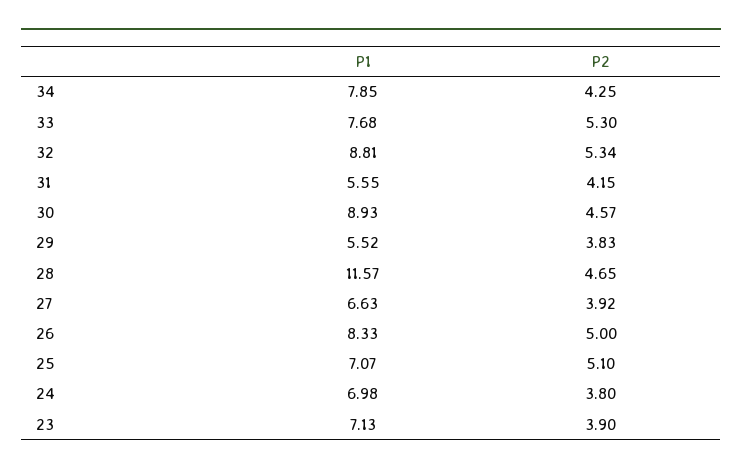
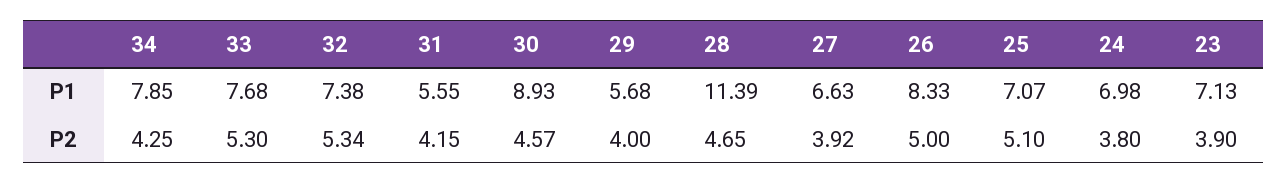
P1, 32: 8.81 -> 7.38
P1, 29: 5.52 -> 5.68
P2, 29: 3.83 -> 4
P1, 28: 11.57 -> 11.39

